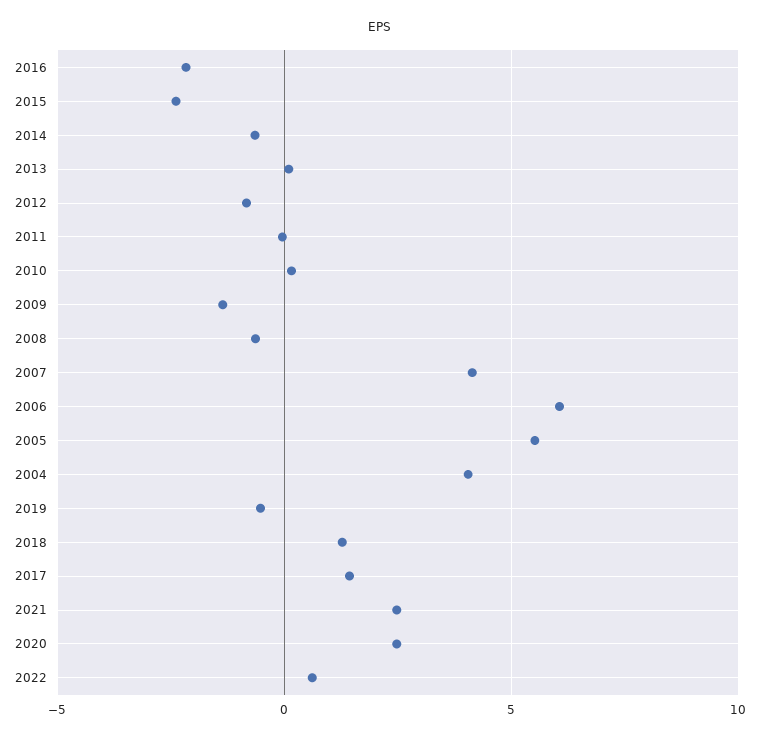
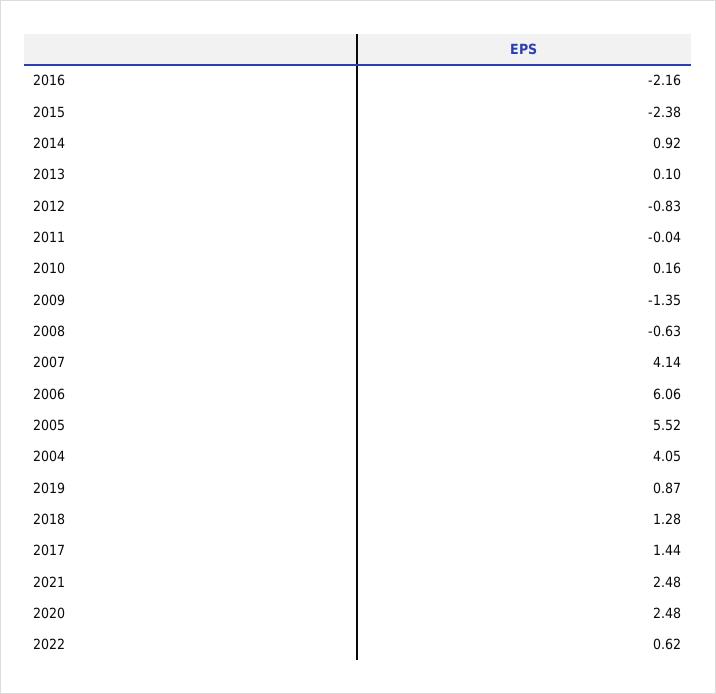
2014: -0.5 -> 0.92
2019: -0.5 -> 0.87

